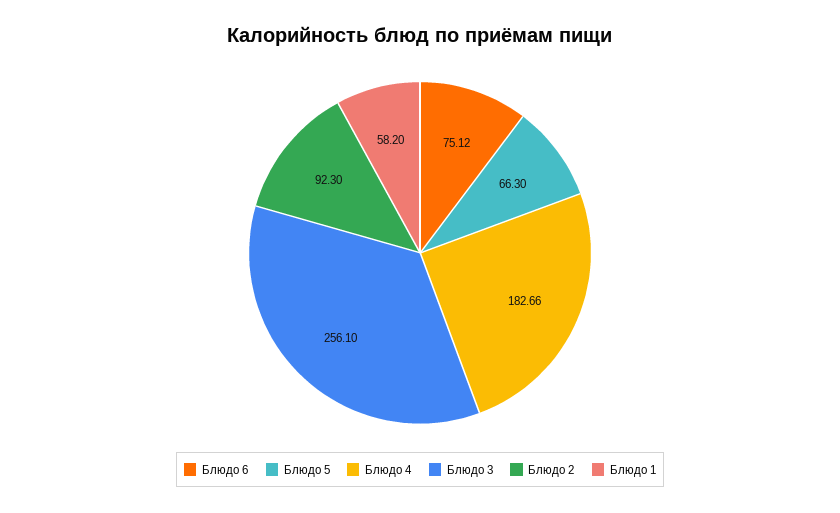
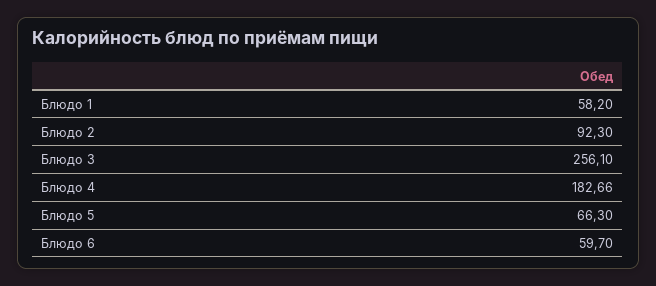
Блюдо 6: 75.12 -> 59.7

